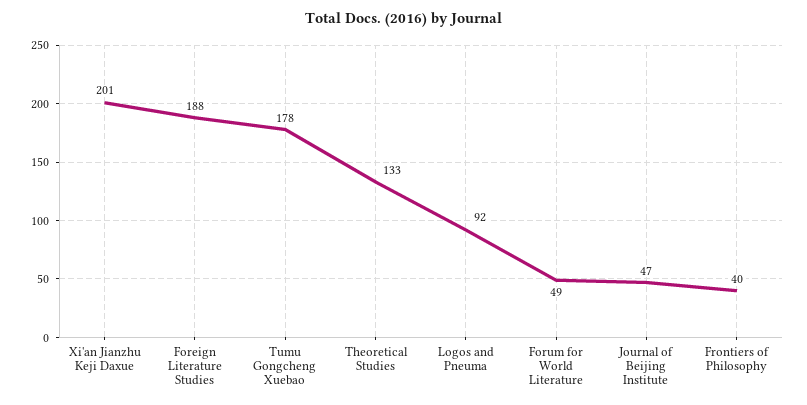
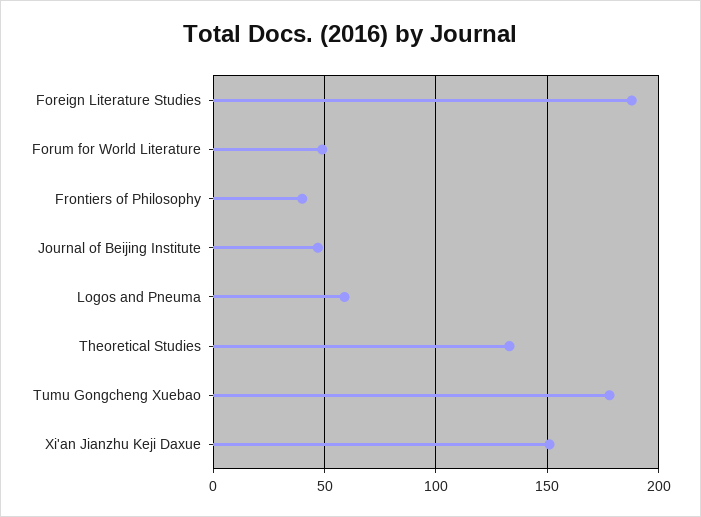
Xi'an Jianzhu Keji Daxue: 201 -> 150
Logos and Pneuma: 92 -> 60

